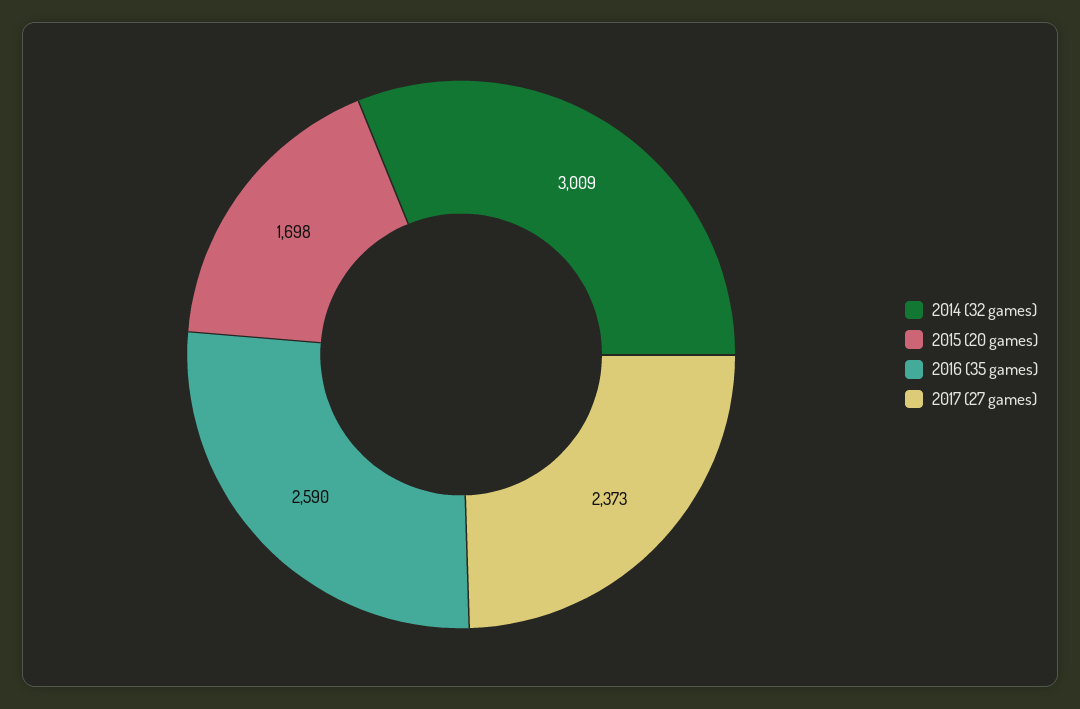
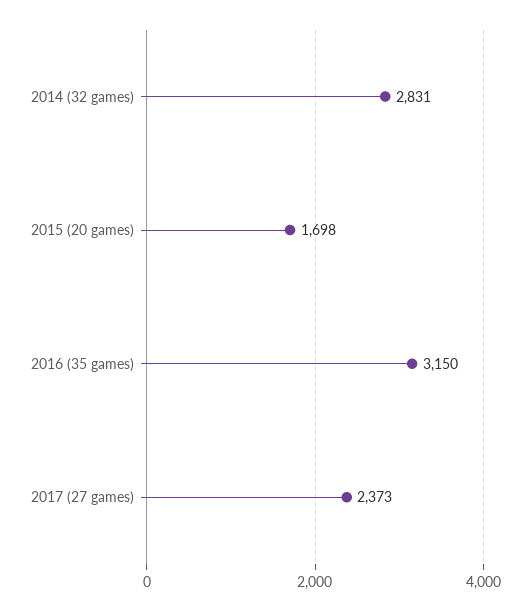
2014 (32 games): 3009 -> 2831
2016 (35 games): 2590 -> 3150

